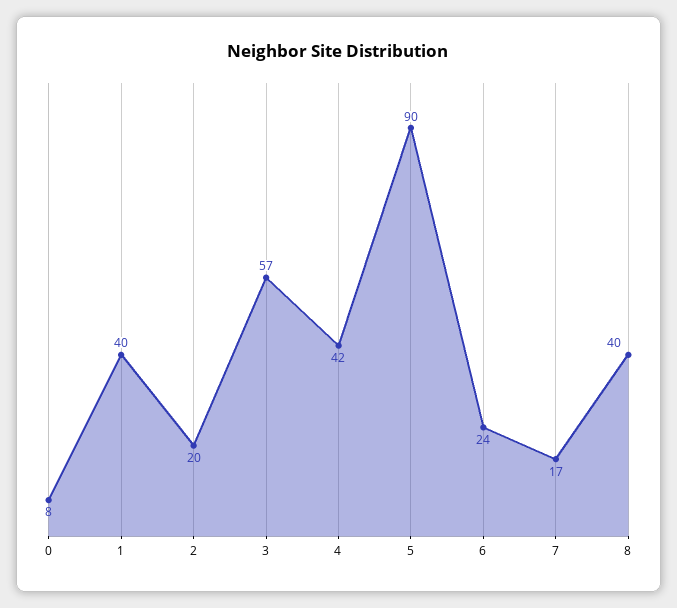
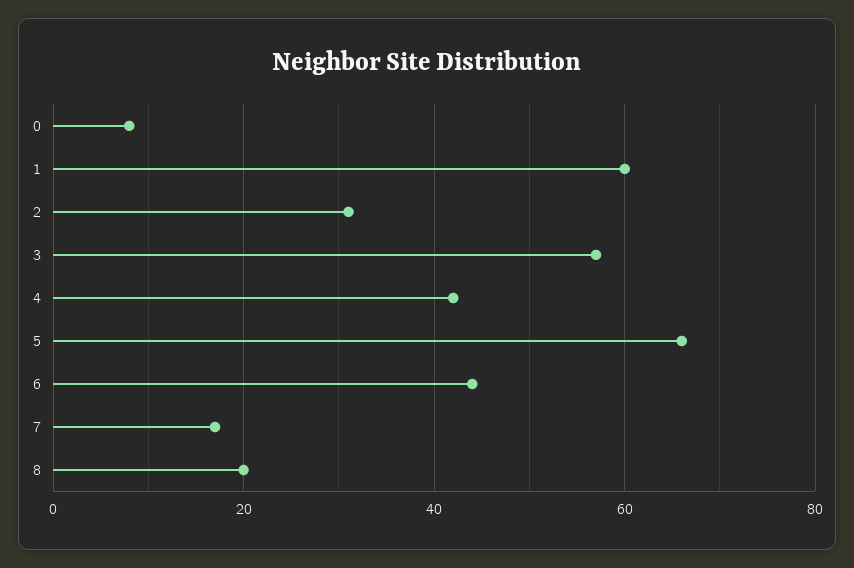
1: 40 -> 60
2: 20 -> 30
5: 90 -> 65
6: 24 -> 45
8: 40 -> 20

